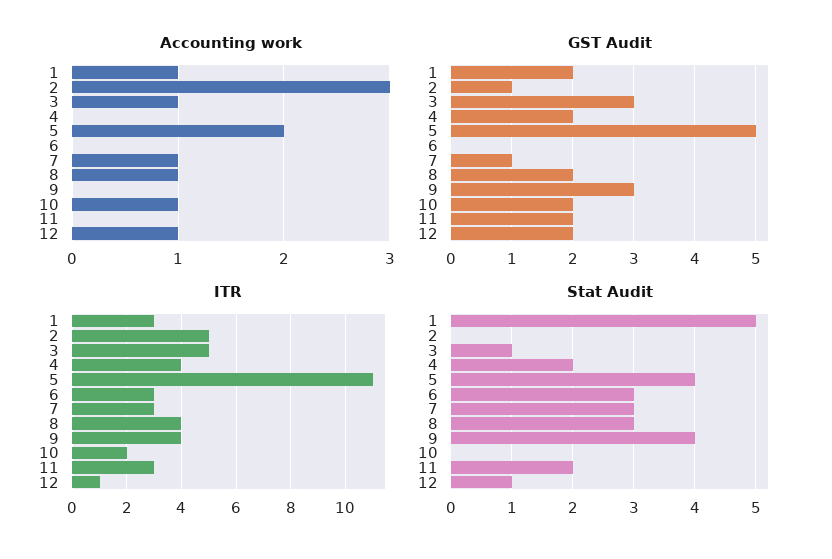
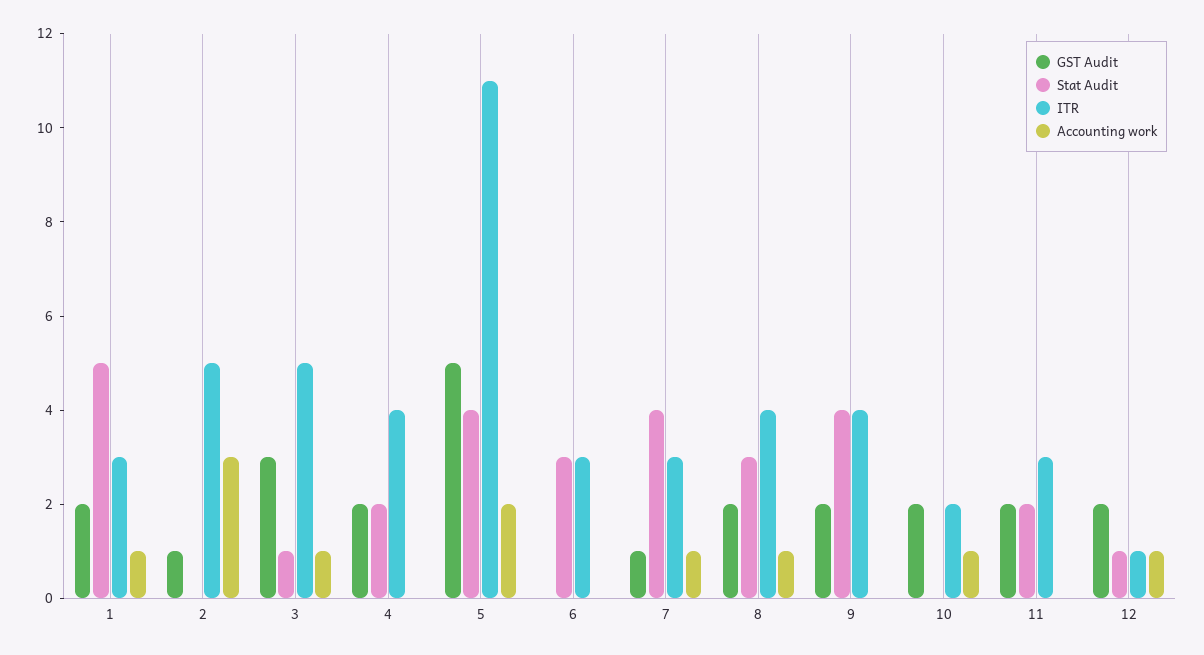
GST Audit, 9: 3 -> 2
Stat Audit, 7: 3 -> 4

